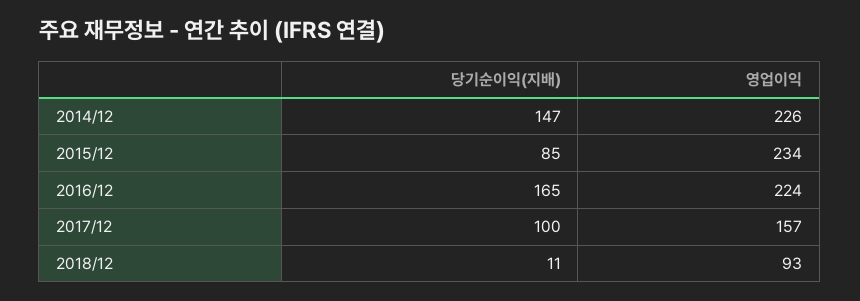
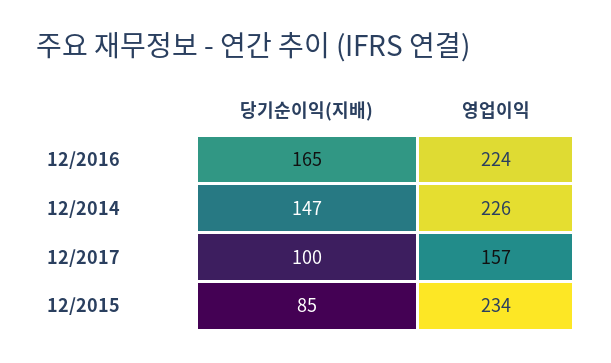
당기순이익(지배), 2018/12: 11 -> none
영업이익, 2018/12: 93 -> none

